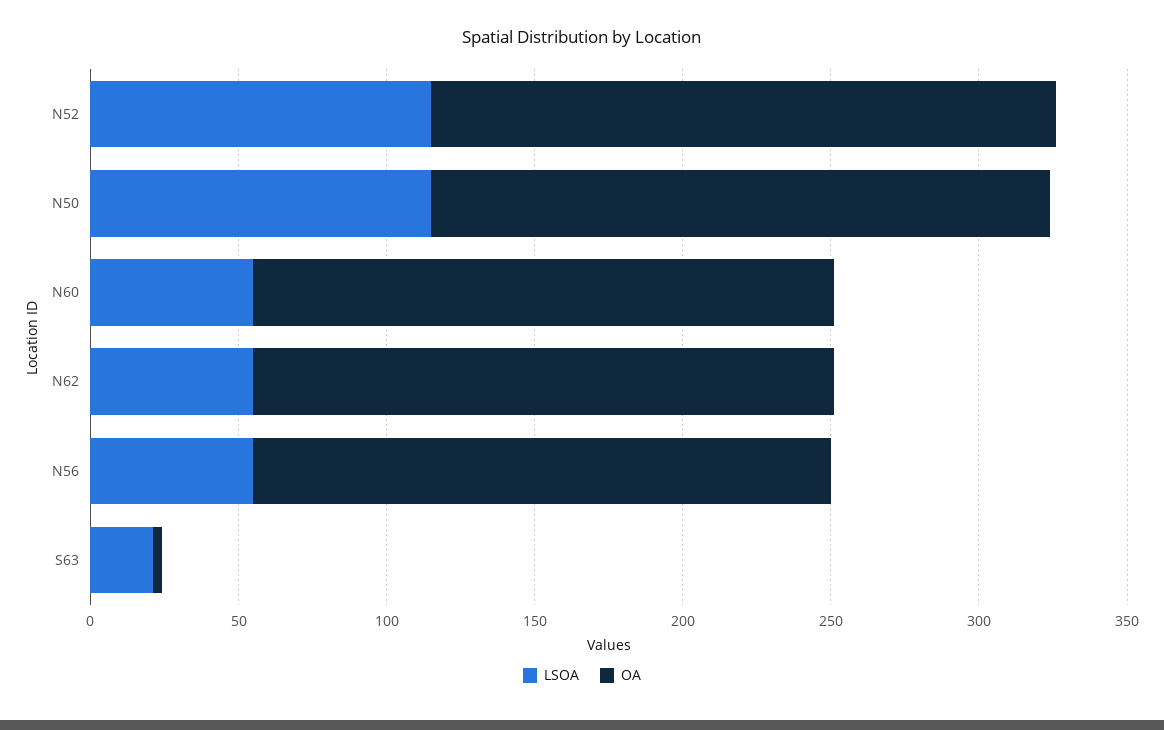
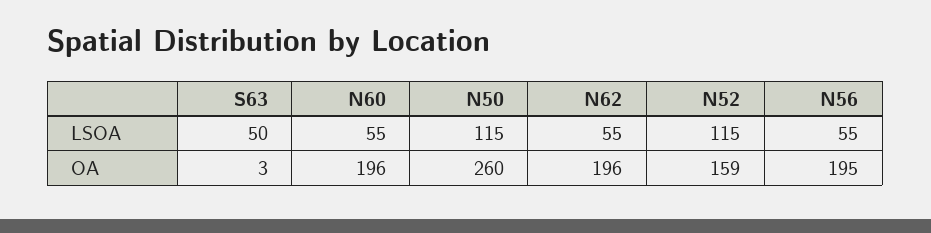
OA, N52: 210 -> 159
OA, N50: 210 -> 260
LSOA, S63: 20 -> 50

